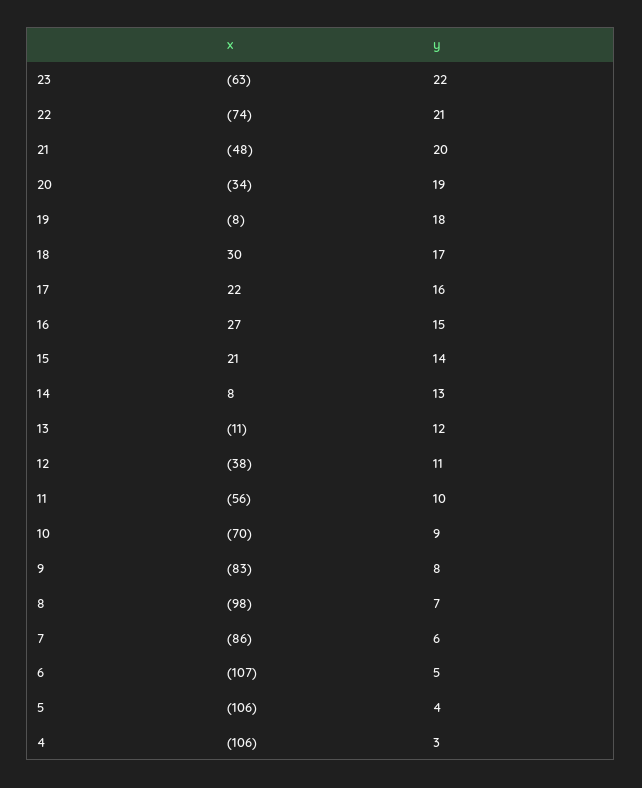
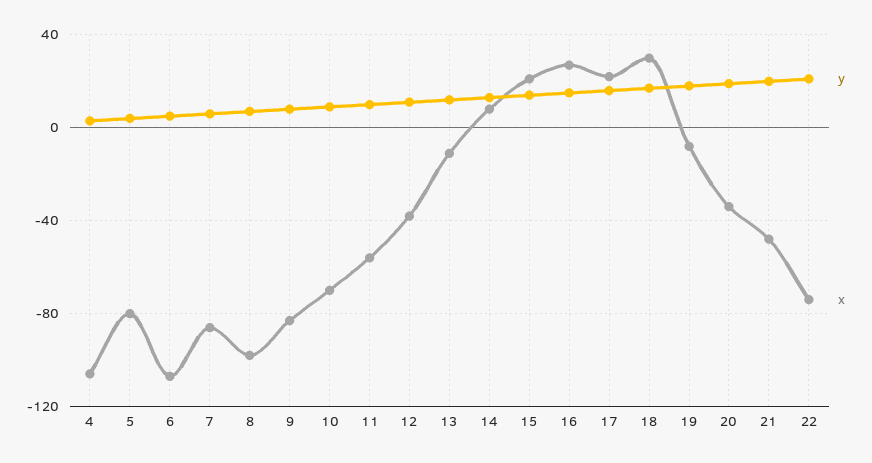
x, 23: -63 -> none
y, 23: 22 -> none
x, 5: -106 -> -80

